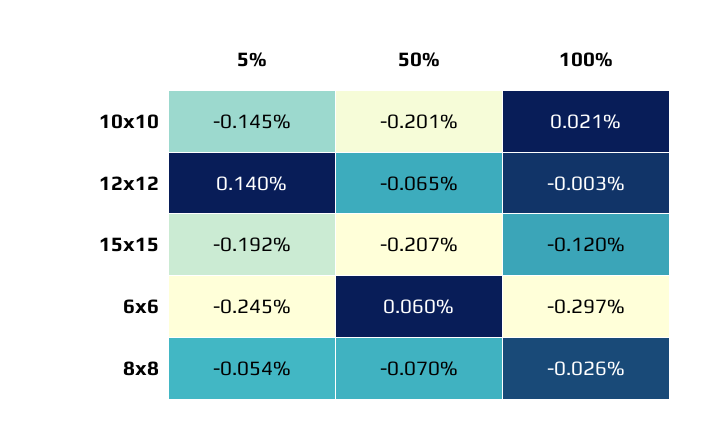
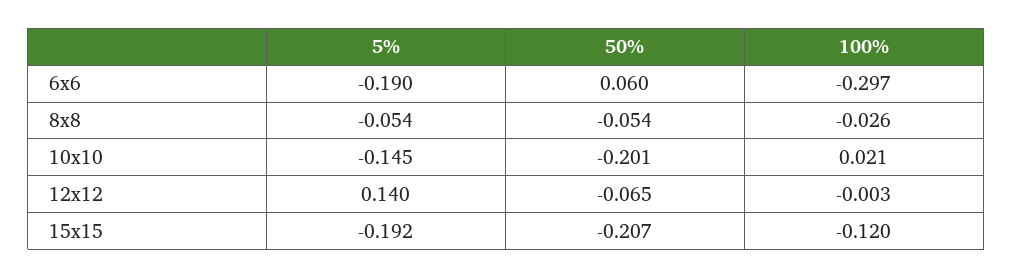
5%, 6x6: -0.245 -> -0.19
50%, 8x8: -0.07 -> -0.054

